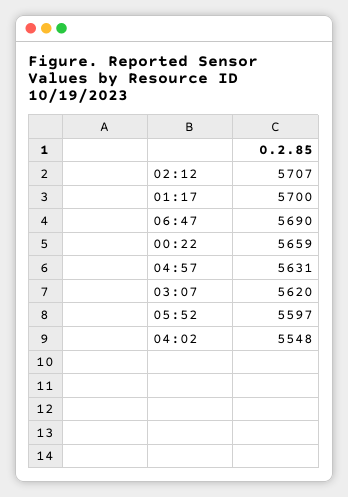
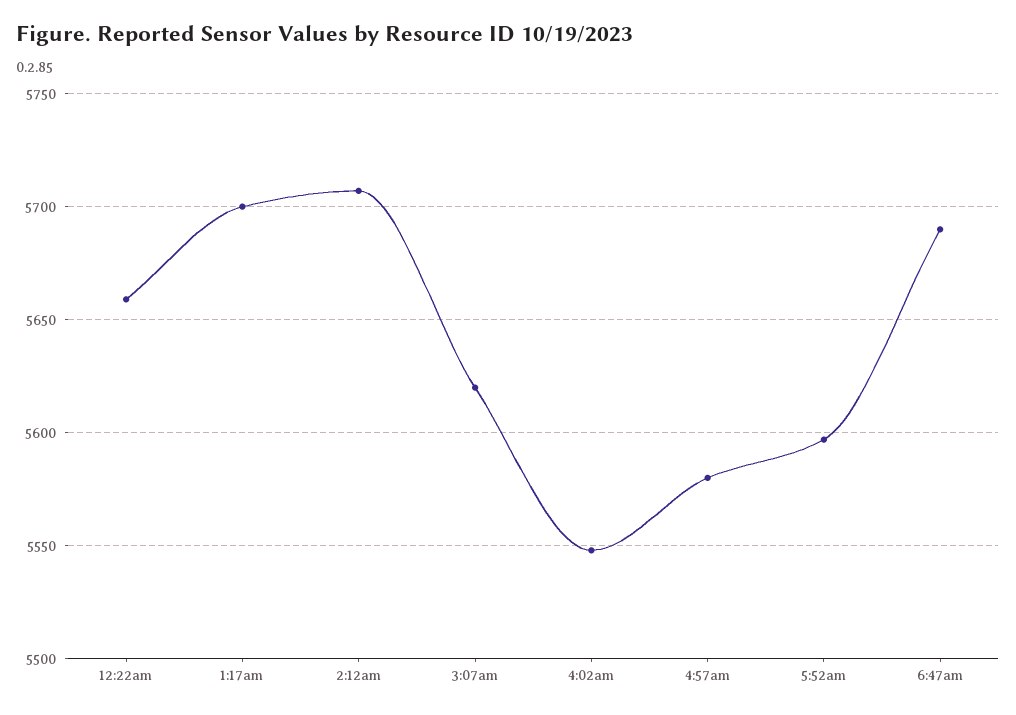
04:57: 5631 -> 5580

